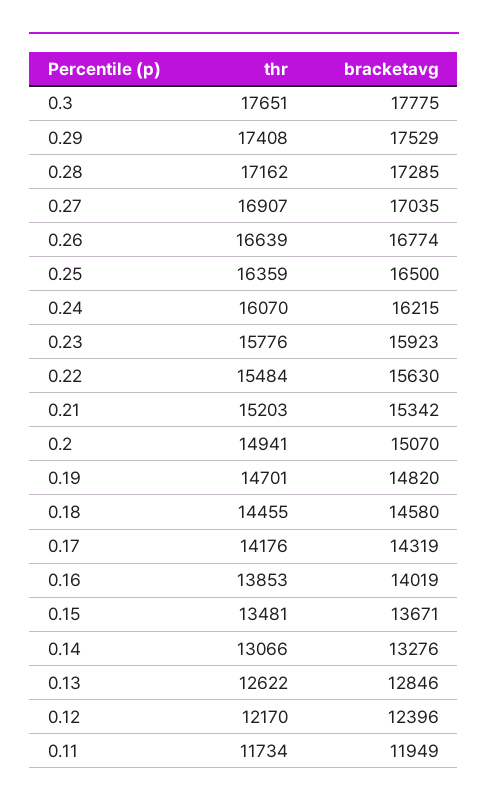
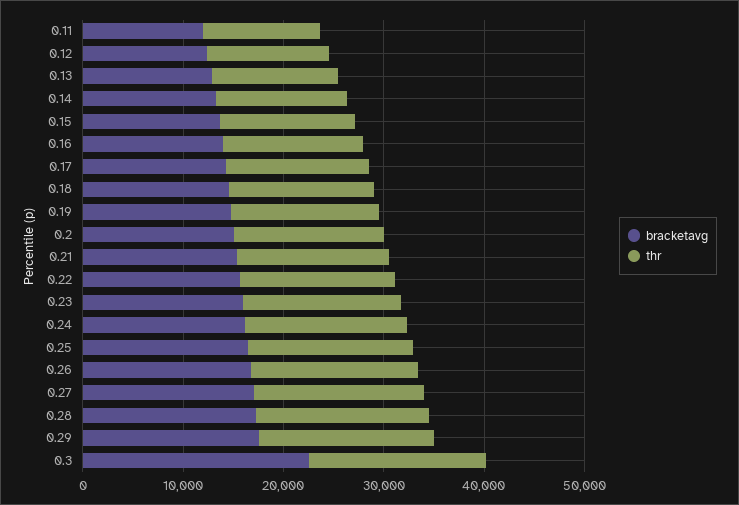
bracketavg, 0.3: 17775 -> 22000

